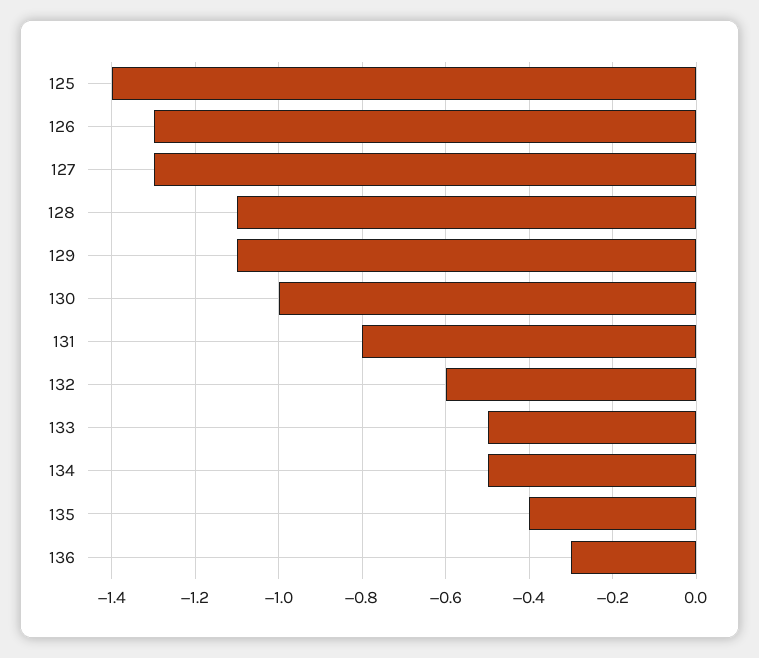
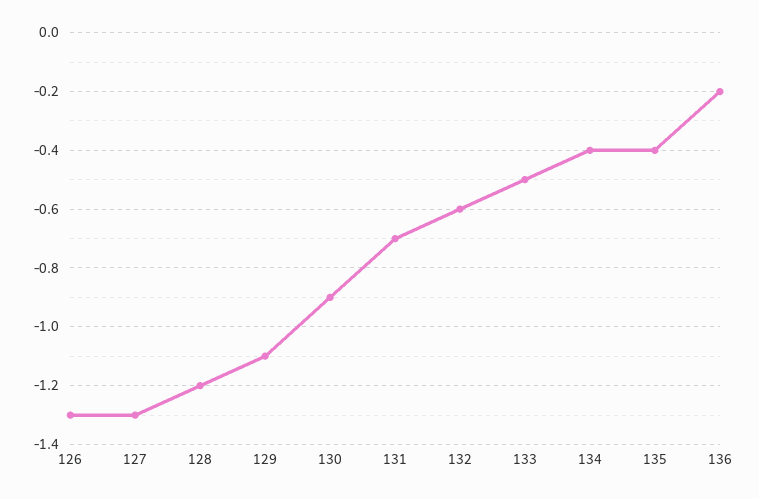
125: -1.4 -> none
128: -1.1 -> -1.2
130: -1 -> -0.9
131: -0.8 -> -0.7
134: -0.5 -> -0.4
136: -0.3 -> -0.2

